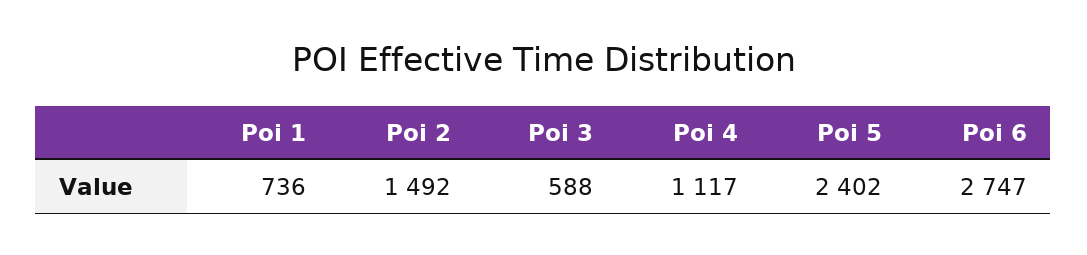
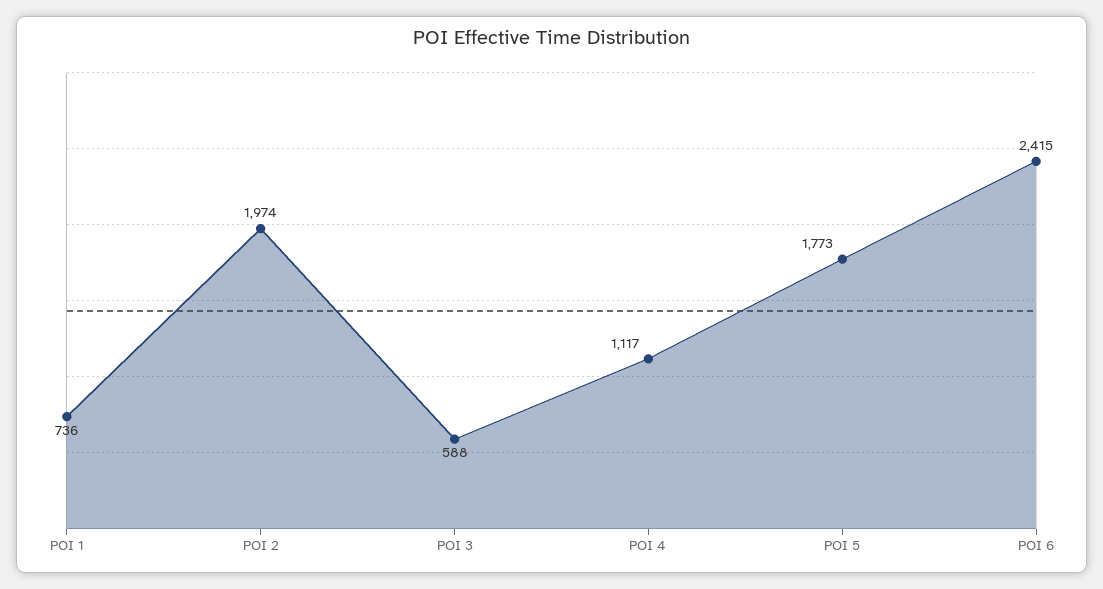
Poi 2: 1492 -> 1974
Poi 5: 2402 -> 1773
Poi 6: 2747 -> 2415

